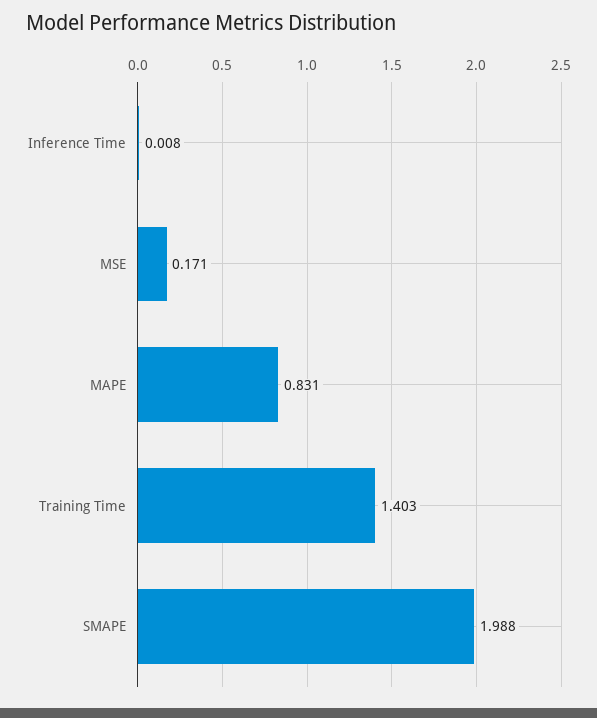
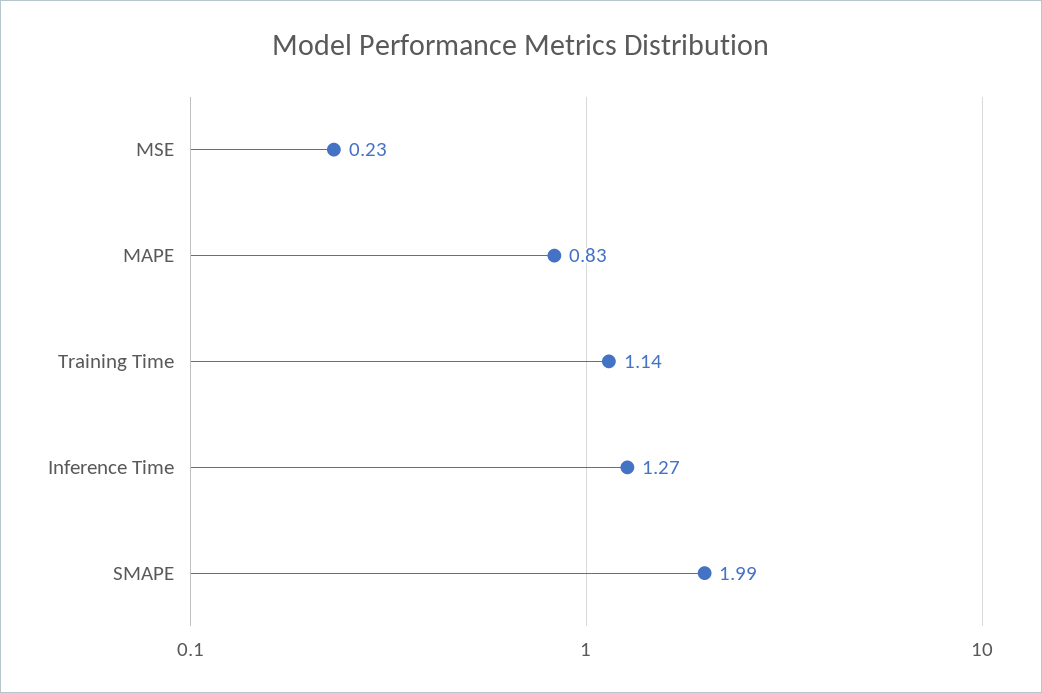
Inference Time: 0.008 -> 1.27
MSE: 0.171 -> 0.23
Training Time: 1.403 -> 1.14

